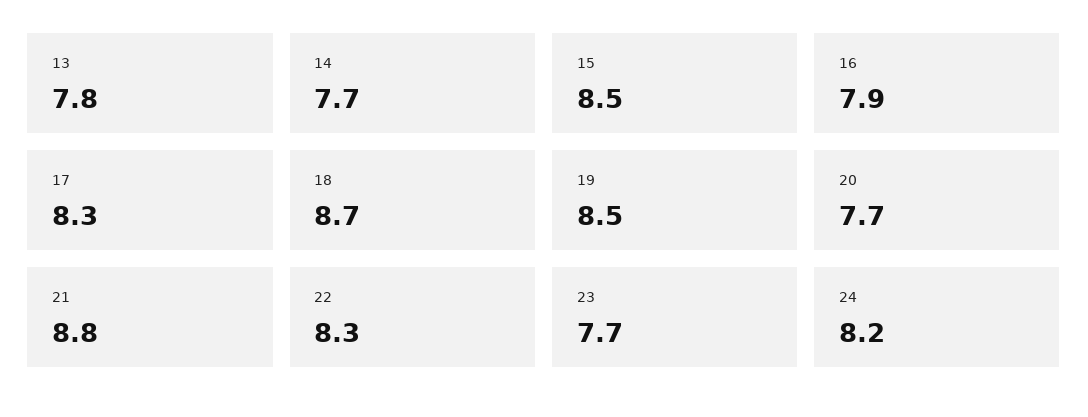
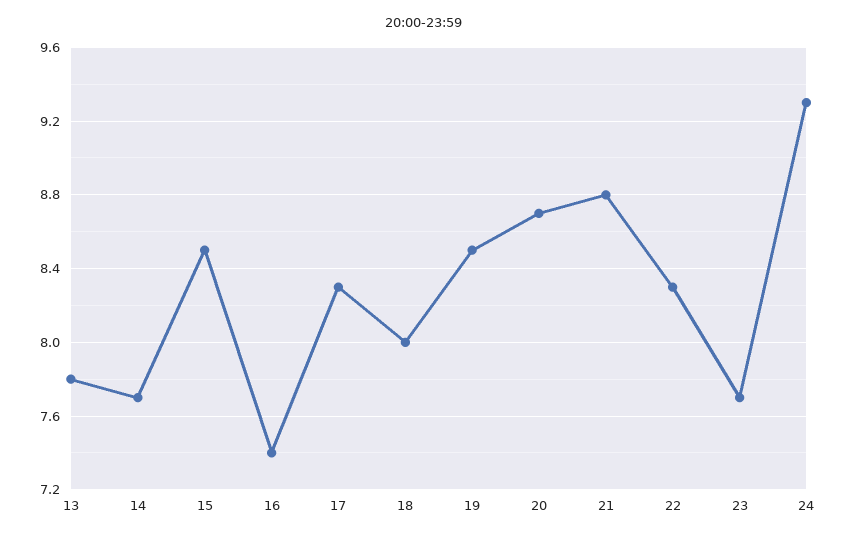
16: 7.9 -> 7.4
18: 8.7 -> 8
20: 7.7 -> 8.7
24: 8.2 -> 9.3

